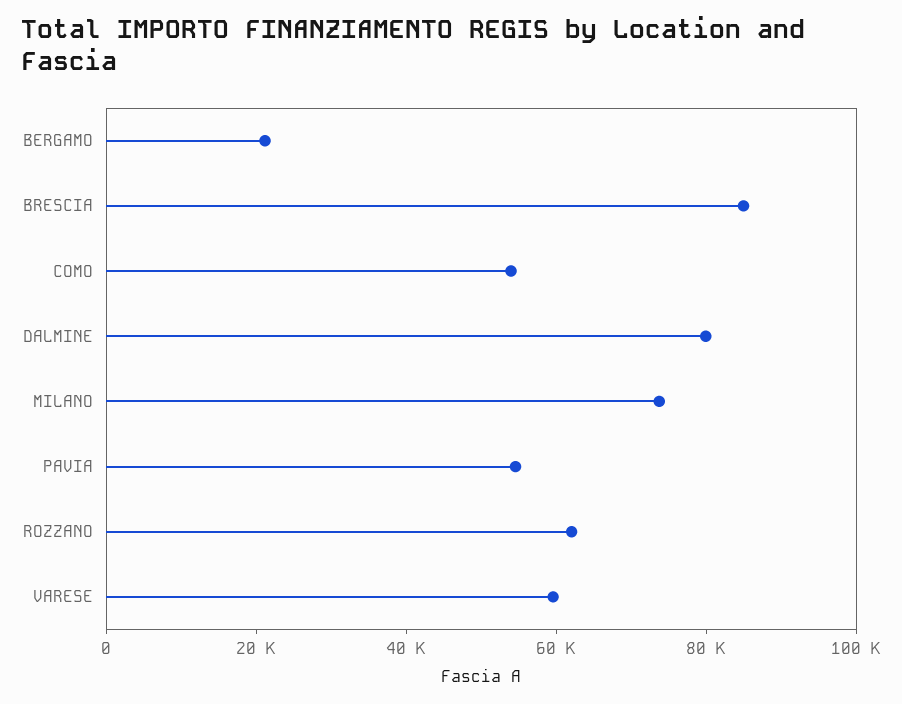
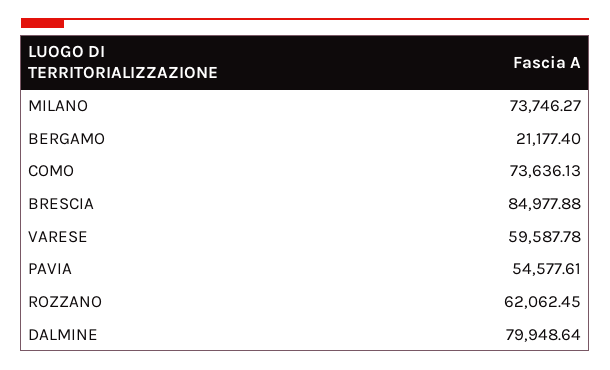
COMO: 55000 -> 73636.13

